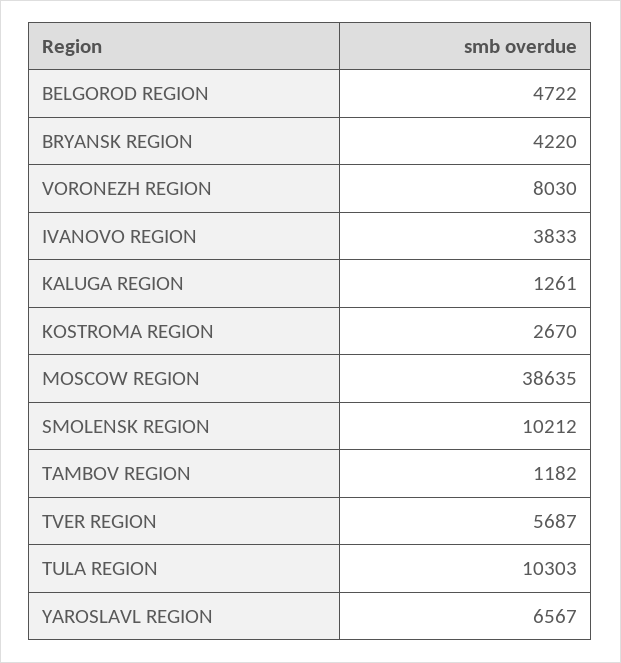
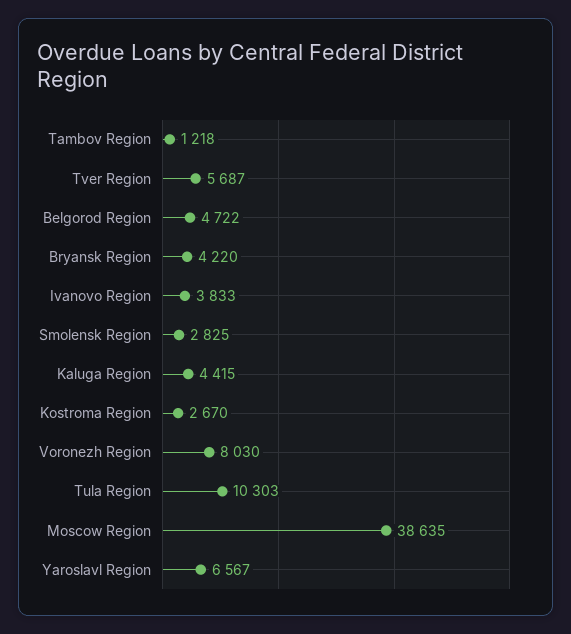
KALUGA REGION: 1261 -> 4415
SMOLENSK REGION: 10212 -> 2825
TAMBOV REGION: 1182 -> 1218

